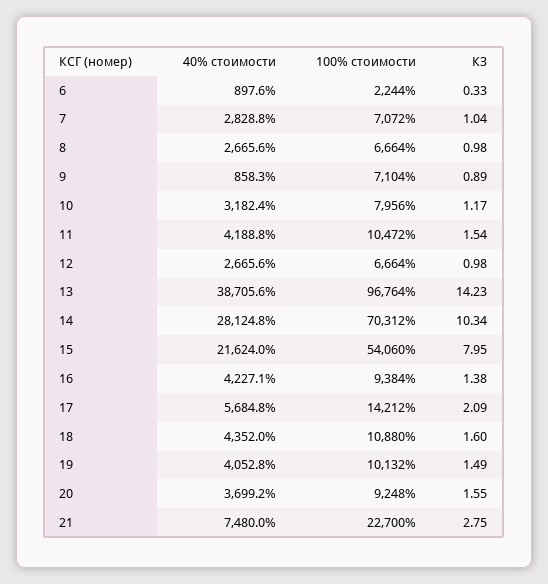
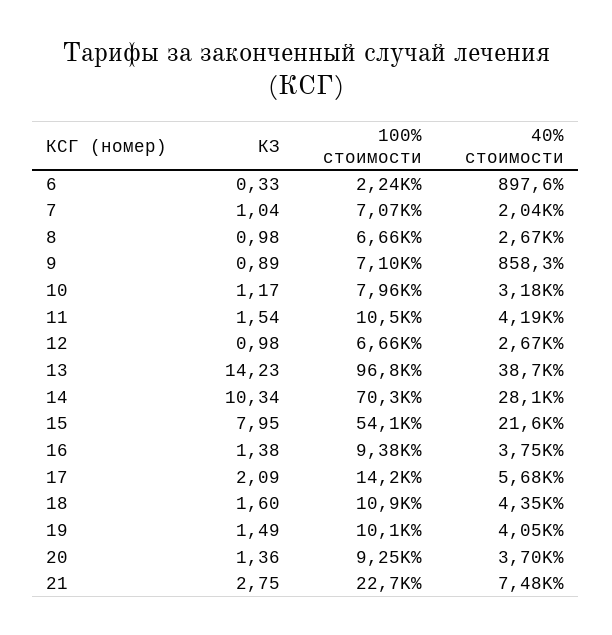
40% стоимости, 7: 2828.8 -> 2040
40% стоимости, 16: 4227.1 -> 3750
КЗ, 20: 1.55 -> 1.36

